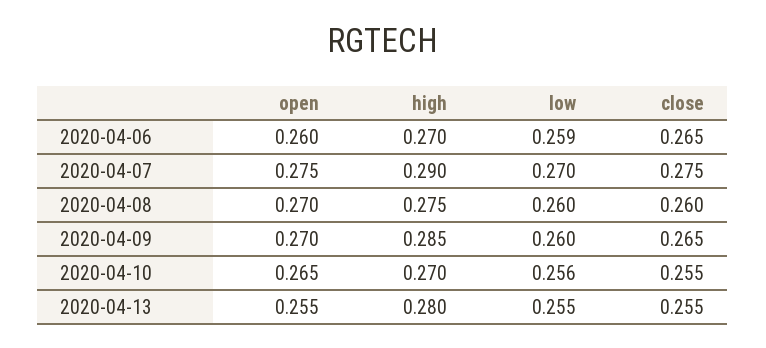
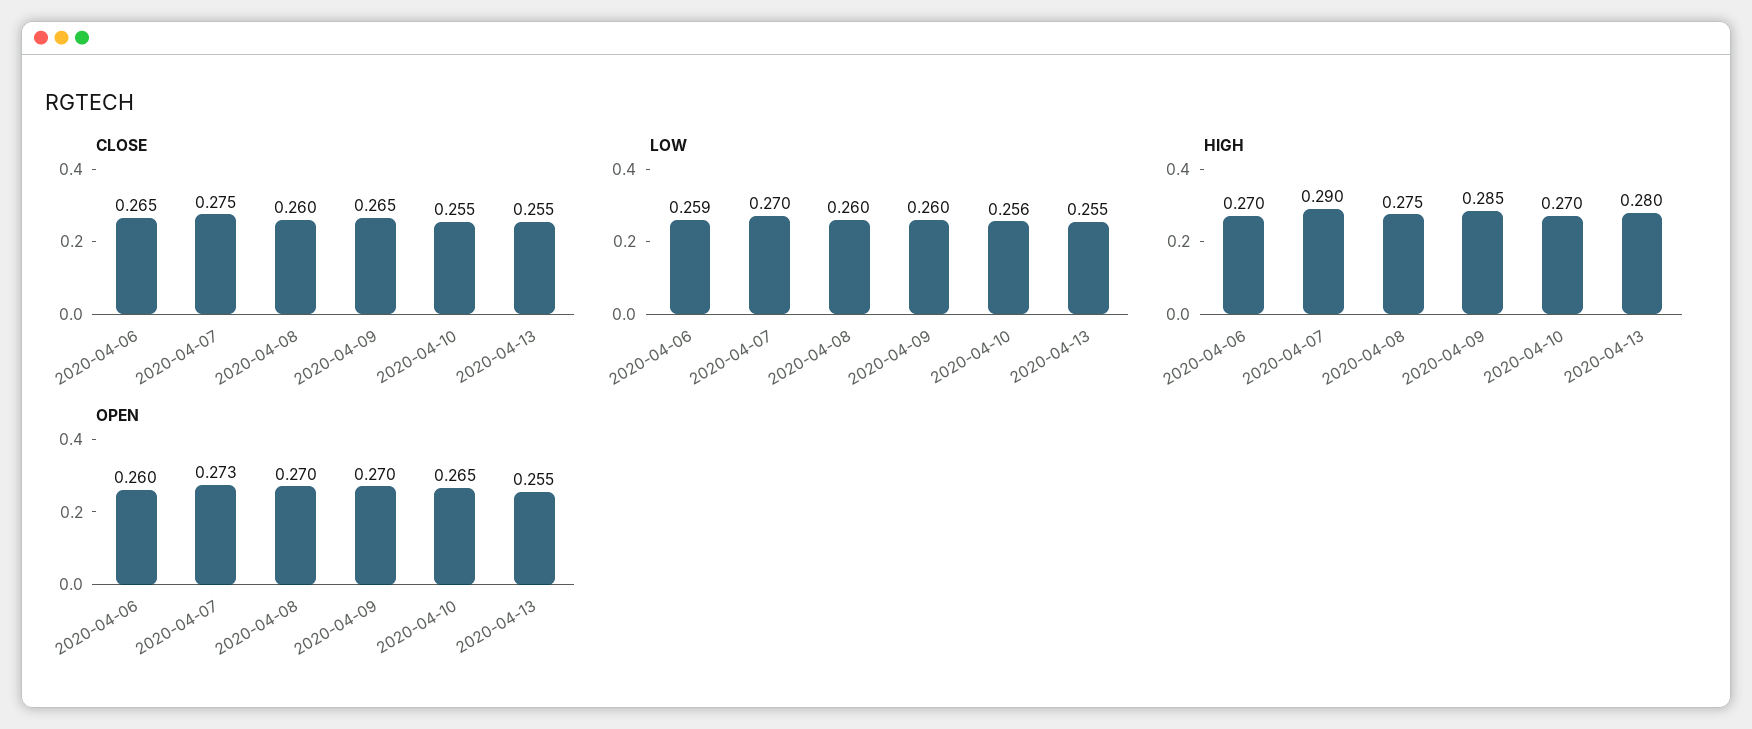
open, 2020-04-07: 0.275 -> 0.273

